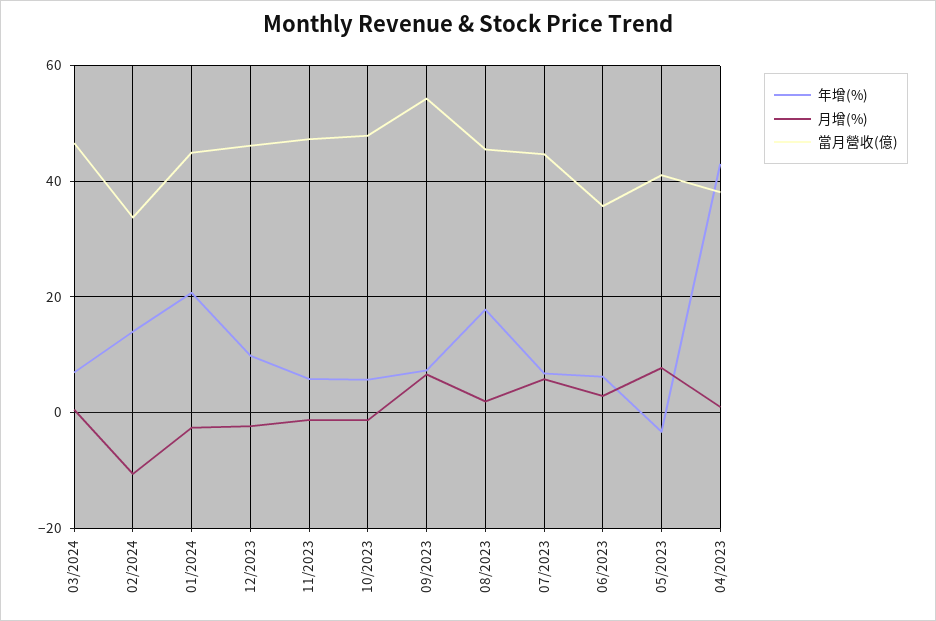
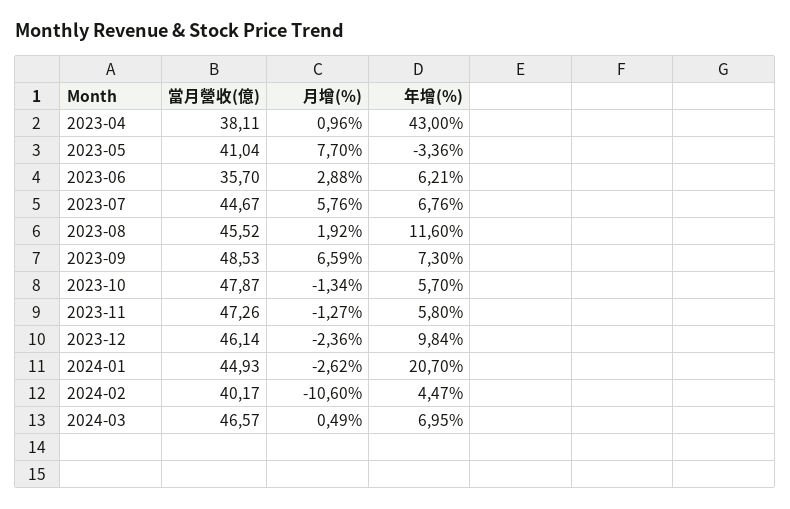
年增(%), 02/2024: 14 -> 4.47
當月營收(億), 02/2024: 34 -> 40.17
當月營收(億), 09/2023: 54 -> 48.53
年增(%), 08/2023: 18 -> 11.6

